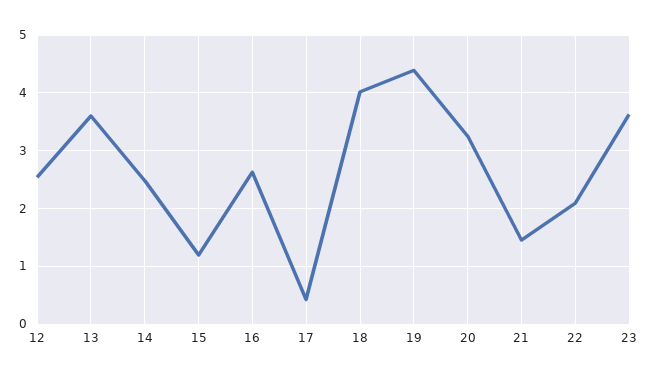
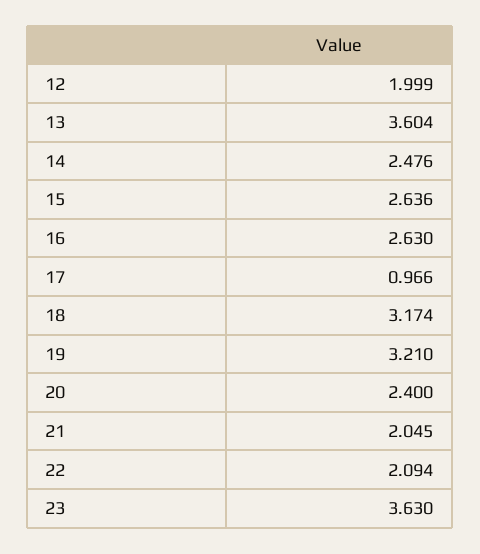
12: 2.6 -> 1.999
15: 1.2 -> 2.636
17: 0.4 -> 0.966
18: 4 -> 3.174
19: 4.4 -> 3.21
20: 3.2 -> 2.4
21: 1.4 -> 2.045

